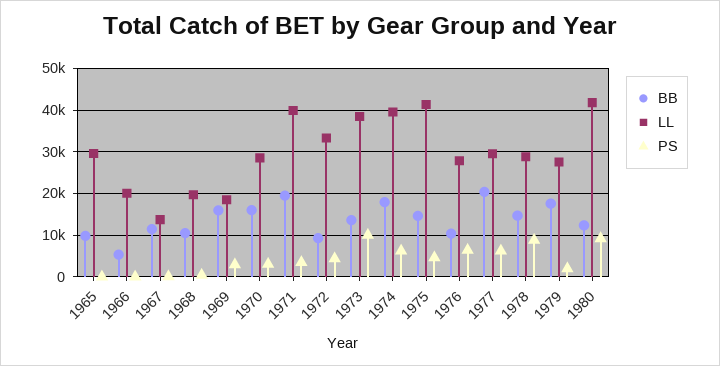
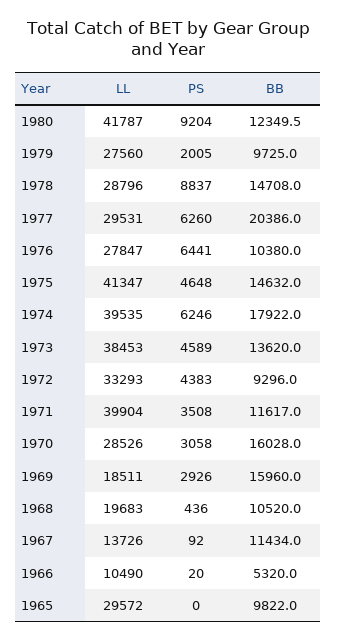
LL, 1966: 20000 -> 10490
BB, 1971: 20000 -> 11617
PS, 1973: 10000 -> 4589
BB, 1979: 18000 -> 9725

